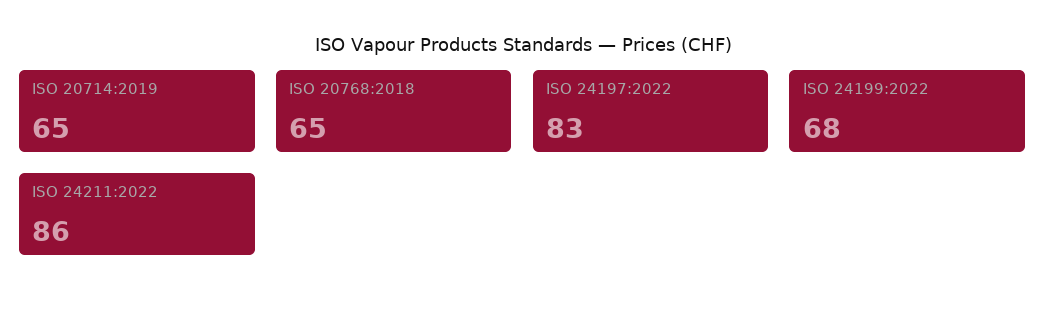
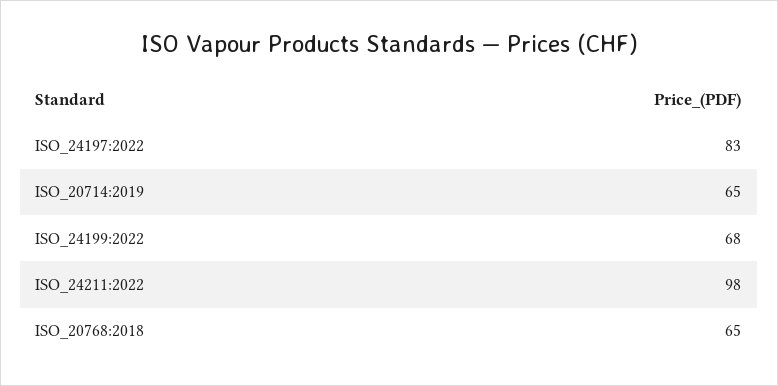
ISO 24211:2022: 86 -> 98

